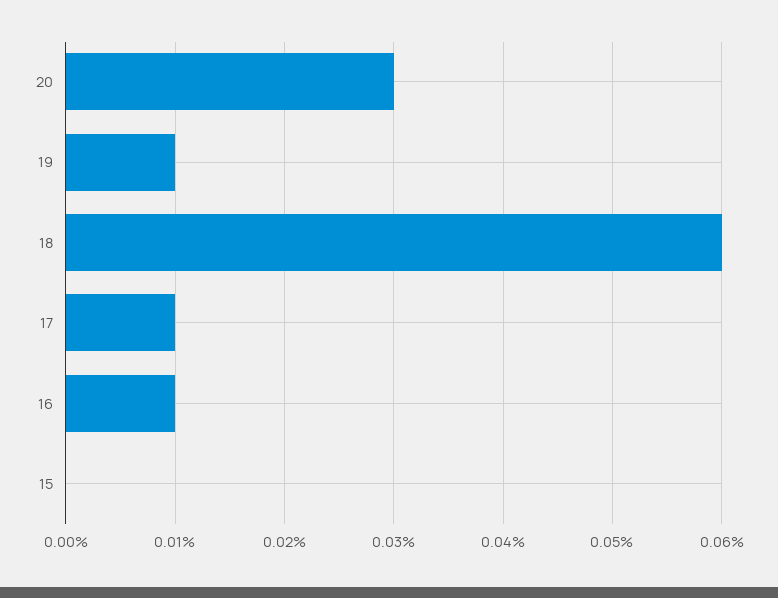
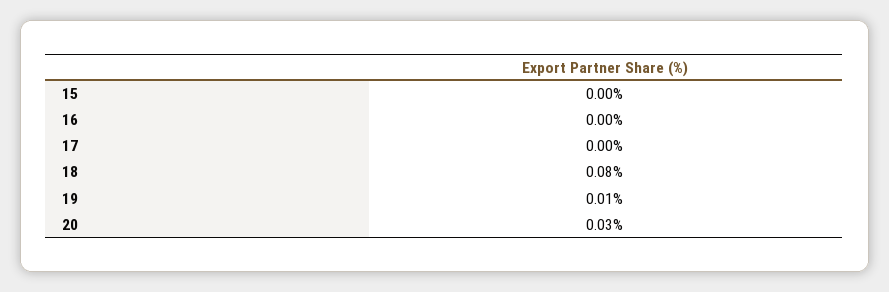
18: 0.06 -> 0.08
17: 0.01 -> 0
16: 0.01 -> 0

